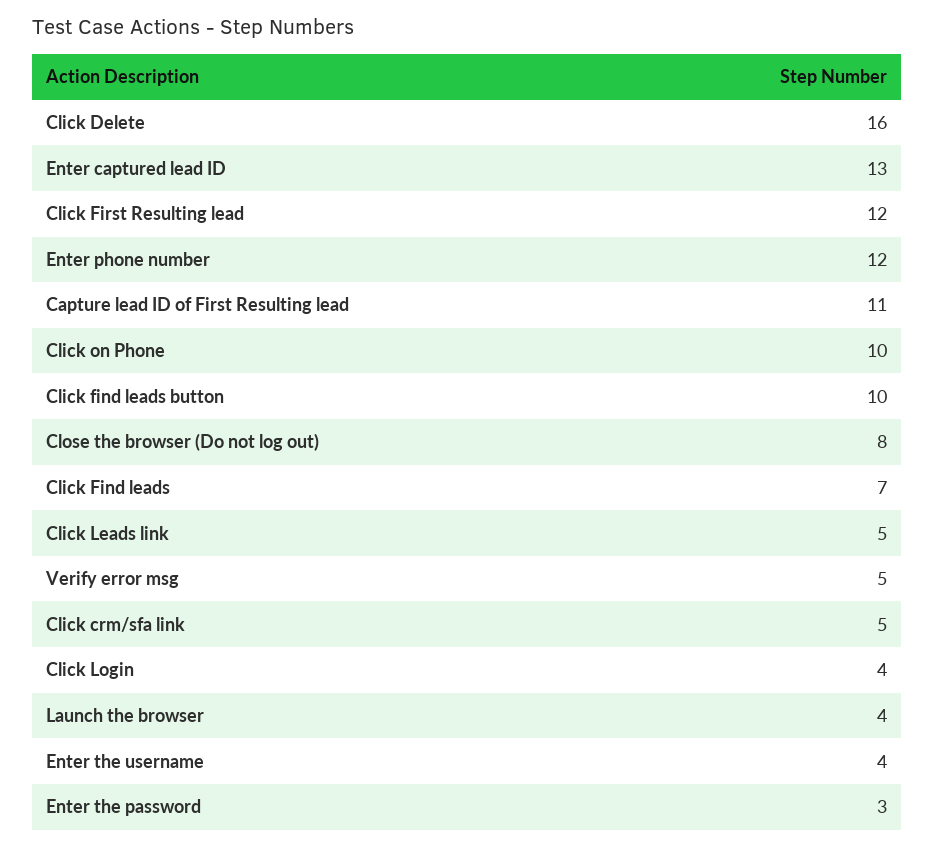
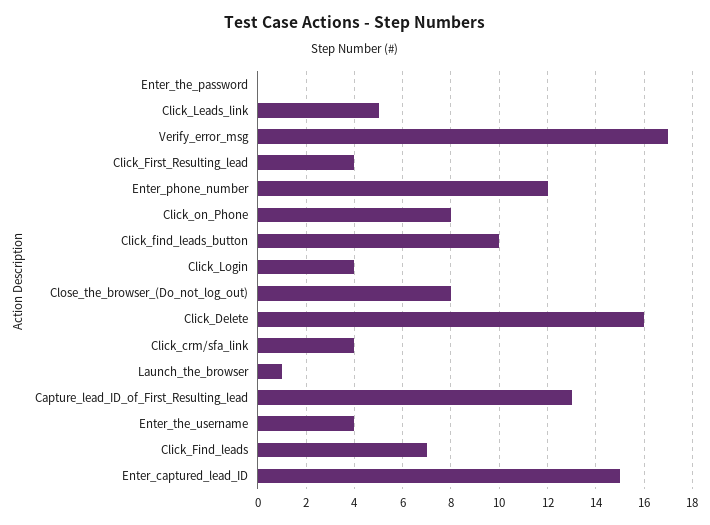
Enter captured lead ID: 13 -> 15
Click First Resulting lead: 12 -> 4
Capture lead ID of First Resulting lead: 11 -> 13
Click on Phone: 10 -> 8
Verify error msg: 5 -> 17
Click crm/sfa link: 5 -> 4
Launch the browser: 4 -> 1
Enter the password: 3 -> 0

